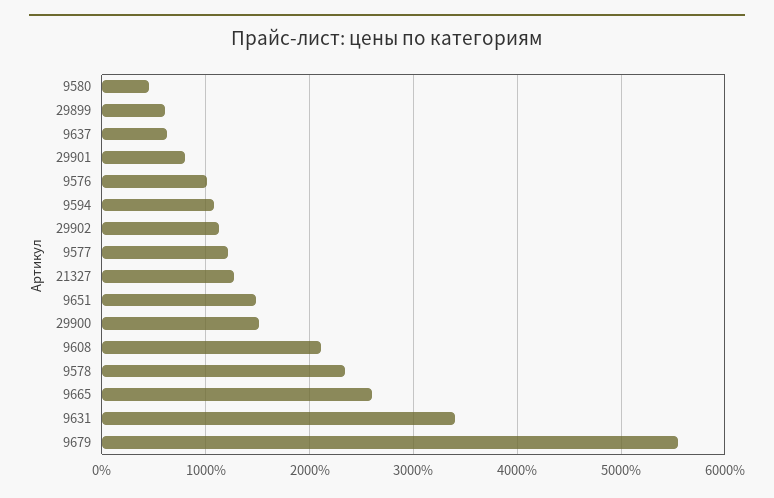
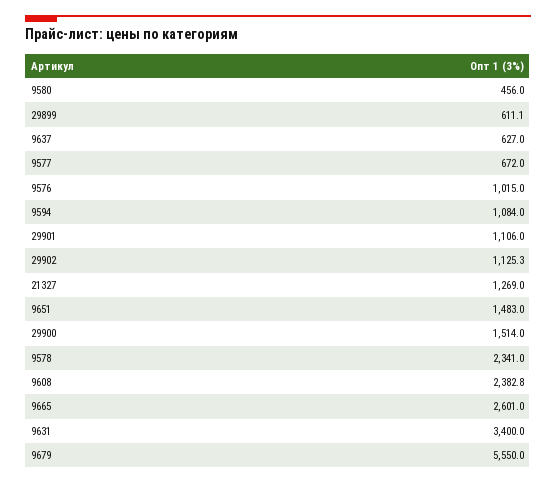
29901: 800 -> 1106
9577: 1200 -> 672
9608: 2100 -> 2382.8

